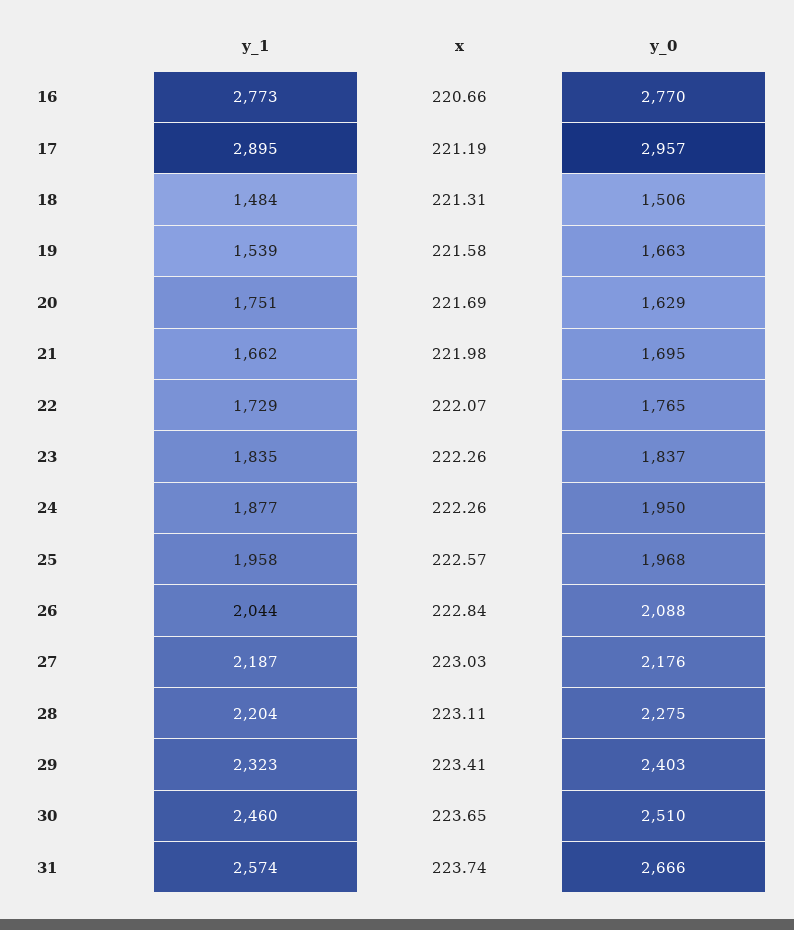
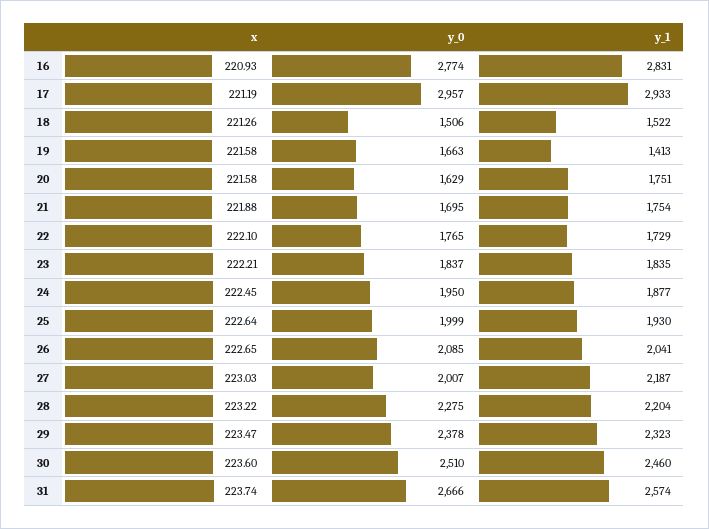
y_1, 16: 2773 -> 2831
x, 16: 220.66 -> 220.93
y_0, 16: 2770 -> 2774
y_1, 17: 2895 -> 2933
y_1, 18: 1484 -> 1522
x, 18: 221.31 -> 221.26
y_1, 19: 1539 -> 1413
x, 20: 221.69 -> 221.58
y_1, 21: 1662 -> 1754
x, 21: 221.98 -> 221.88
x, 22: 222.07 -> 222.1
x, 23: 222.26 -> 222.21
x, 24: 222.26 -> 222.45
y_1, 25: 1958 -> 1930
x, 25: 222.57 -> 222.64
y_0, 25: 1968 -> 1999
y_1, 26: 2044 -> 2041
x, 26: 222.84 -> 222.65
y_0, 26: 2088 -> 2085
y_0, 27: 2176 -> 2007
x, 28: 223.11 -> 223.22
x, 29: 223.41 -> 223.47
y_0, 29: 2403 -> 2378
x, 30: 223.65 -> 223.6

